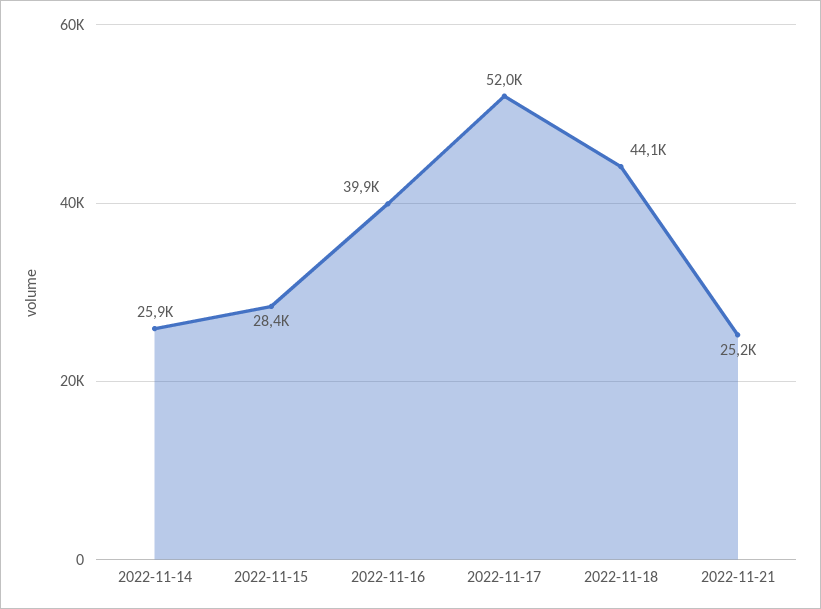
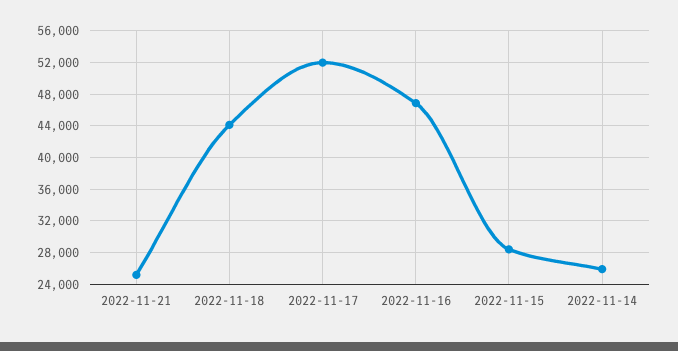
2022-11-16: 39900 -> 47000

